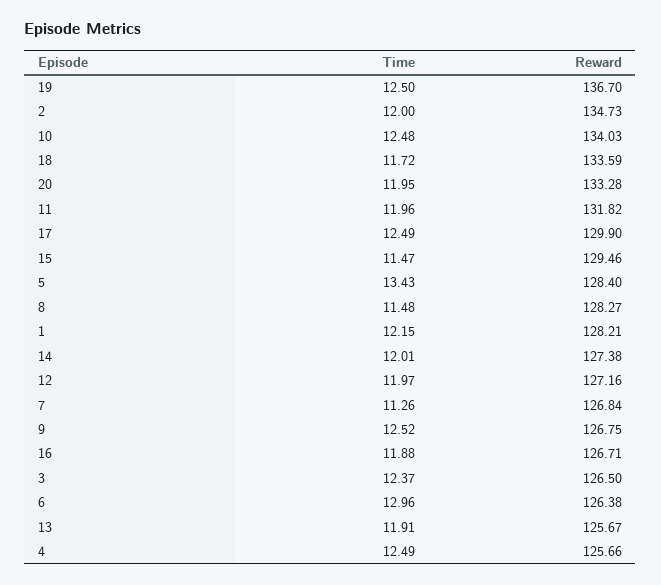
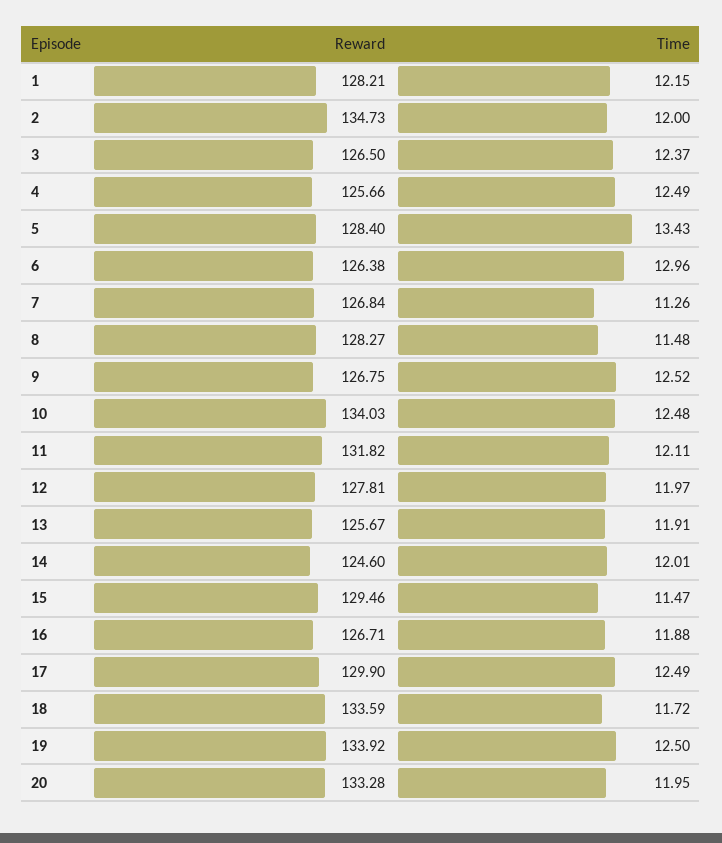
Reward, 19: 136.7 -> 133.92
Time, 11: 11.96 -> 12.11
Reward, 14: 127.38 -> 124.6
Reward, 12: 127.16 -> 127.81

